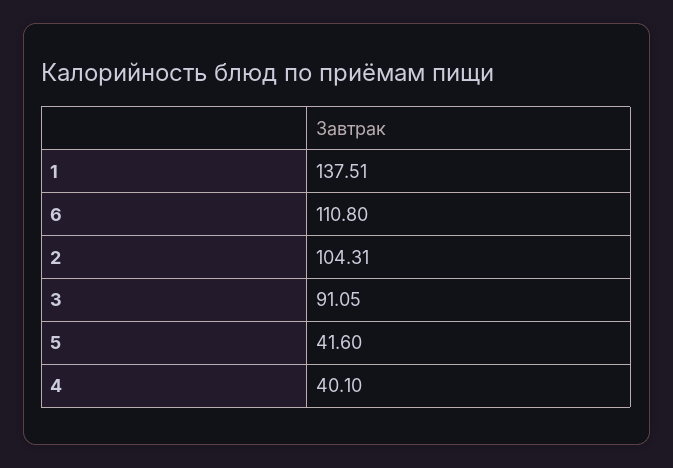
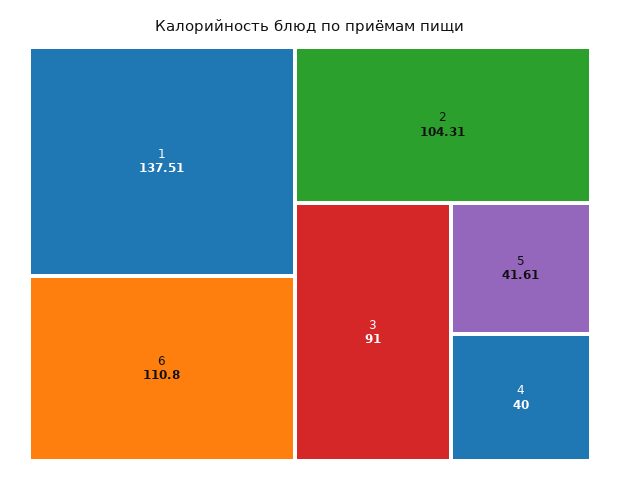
3: 91.05 -> 91
5: 41.6 -> 41.61
4: 40.1 -> 40

